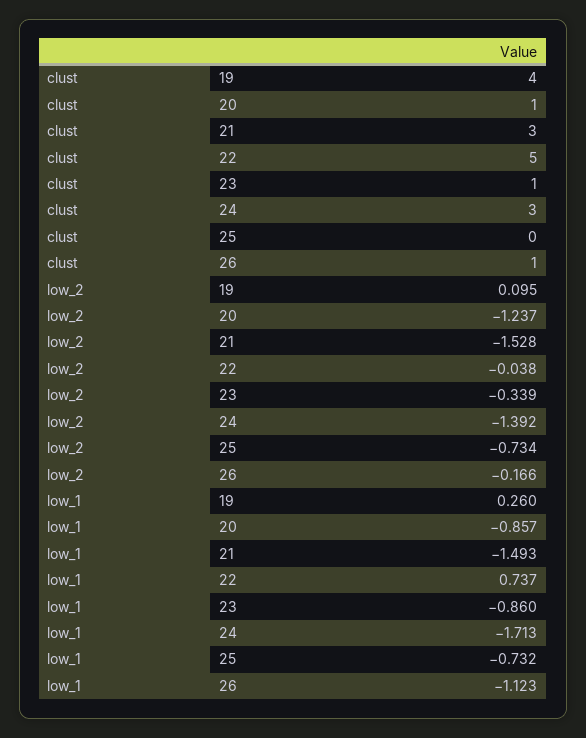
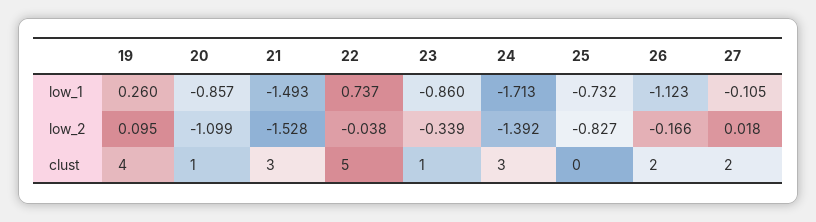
clust, 26: 1 -> 2
low_2, 20: -1.237 -> -1.099
low_2, 25: -0.734 -> -0.827
low_1, 27: none -> -0.105
low_2, 27: none -> 0.018
clust, 27: none -> 2

